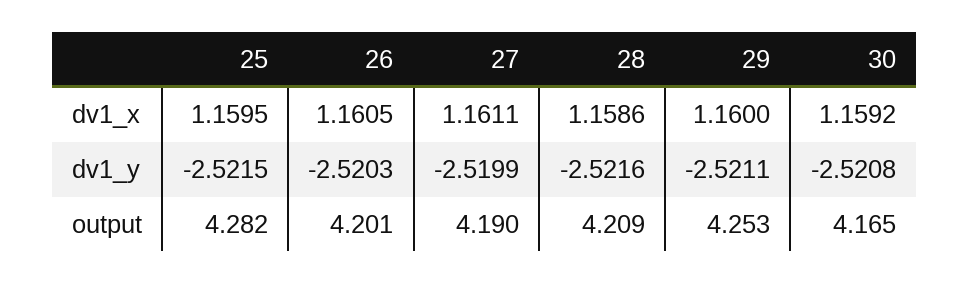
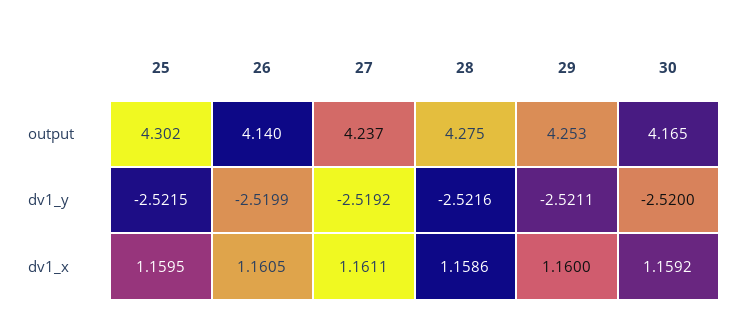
26, dv1_y: -2.5203 -> -2.5199
27, dv1_y: -2.5199 -> -2.5192
30, dv1_y: -2.5208 -> -2.52
25, output: 4.282 -> 4.302
26, output: 4.201 -> 4.14
27, output: 4.19 -> 4.237
28, output: 4.209 -> 4.275

